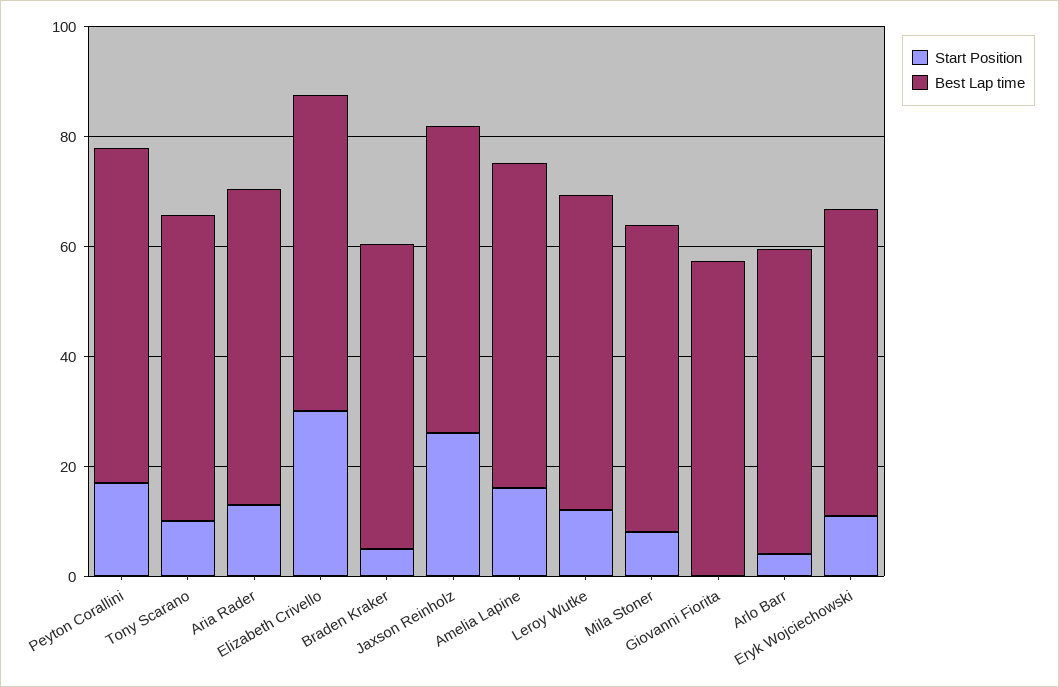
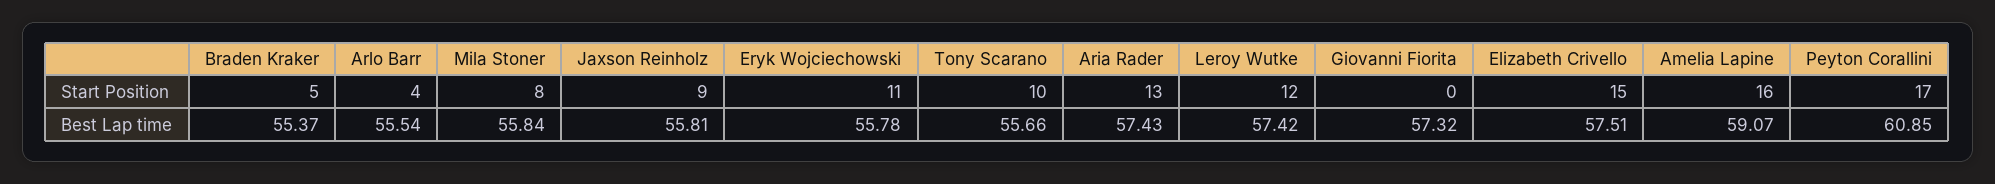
Start Position, Elizabeth Crivello: 30 -> 15
Start Position, Jaxson Reinholz: 25 -> 9

